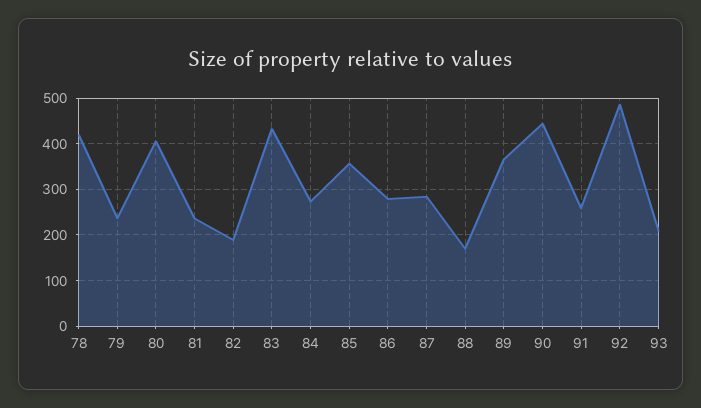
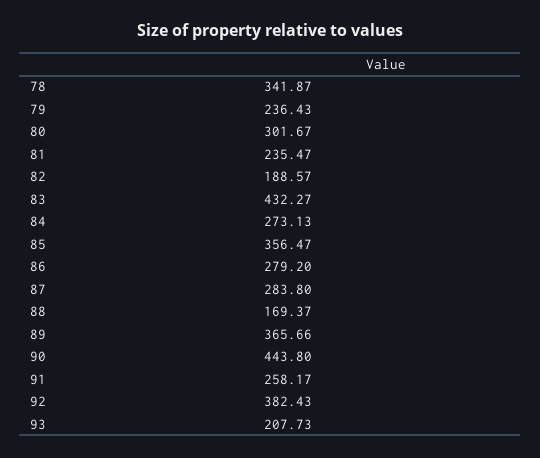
78: 420 -> 341.87
80: 400 -> 301.67
92: 480 -> 382.43

